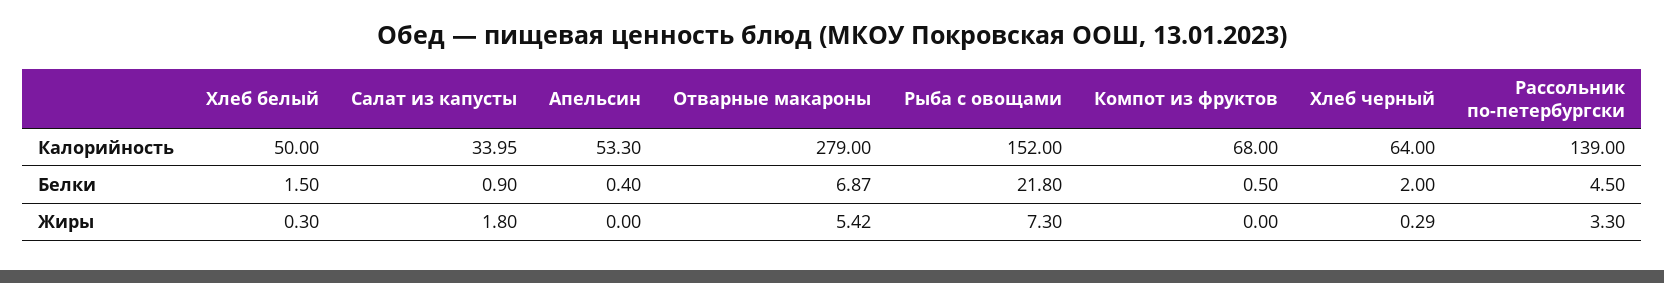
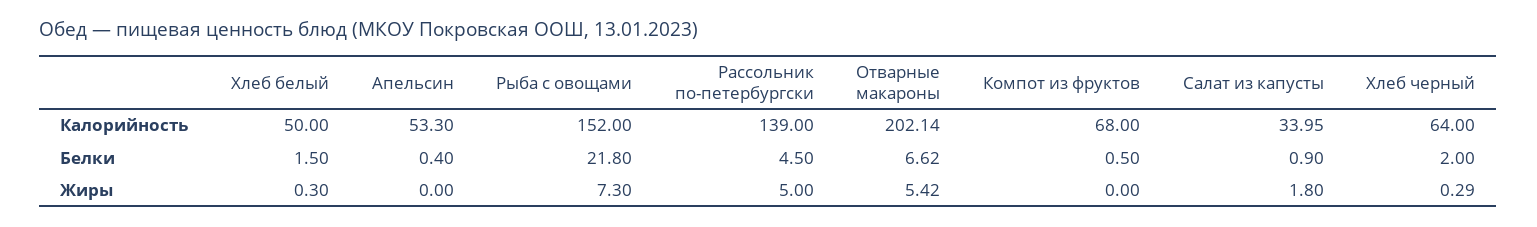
Отварные макароны, Калорийность: 279 -> 202.14
Отварные макароны, Белки: 6.87 -> 6.62
Рассольник по-петербургски, Жиры: 3.3 -> 5

